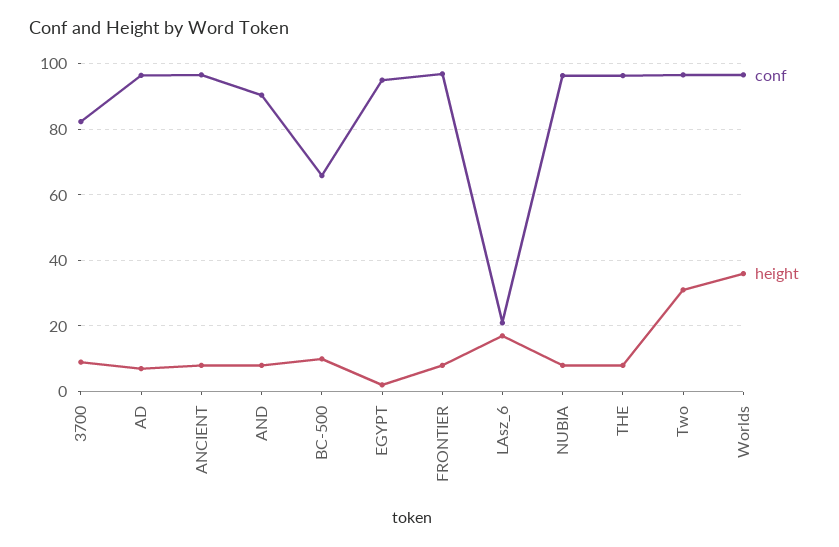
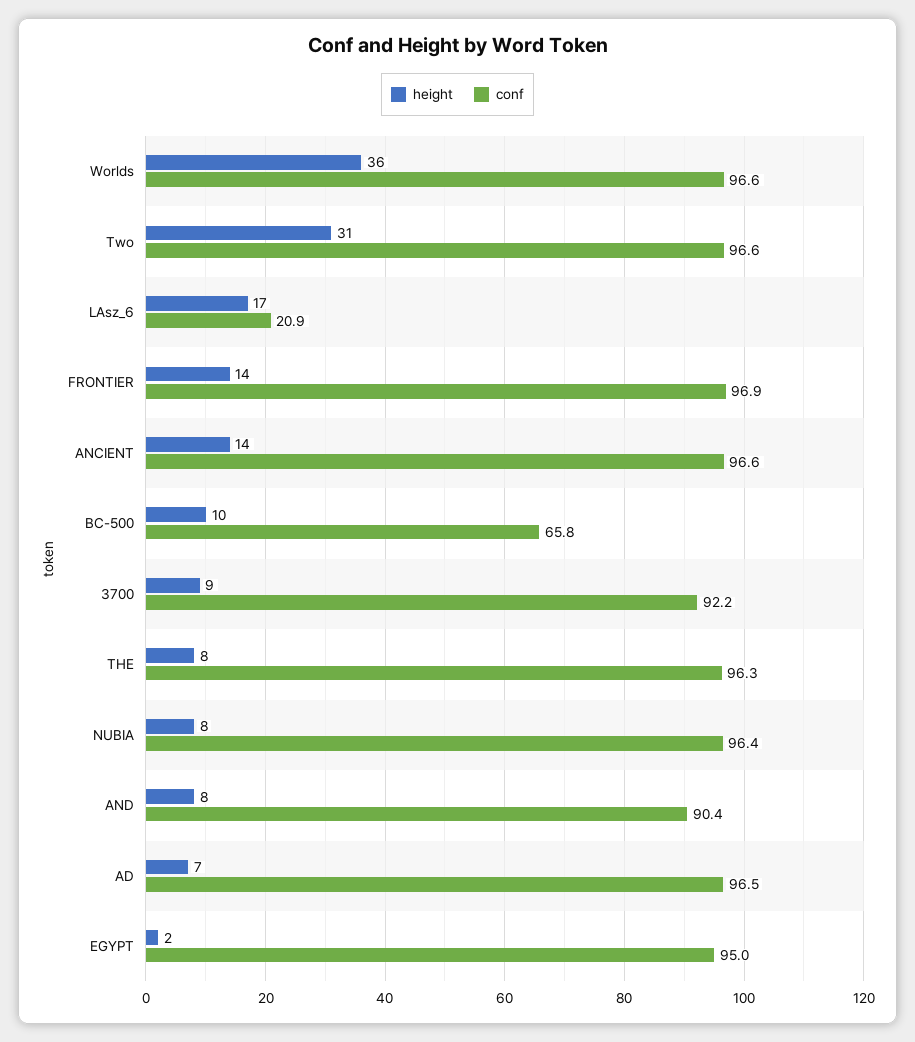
conf, 3700: 82 -> 92.2
height, ANCIENT: 8 -> 14
height, FRONTIER: 8 -> 14

